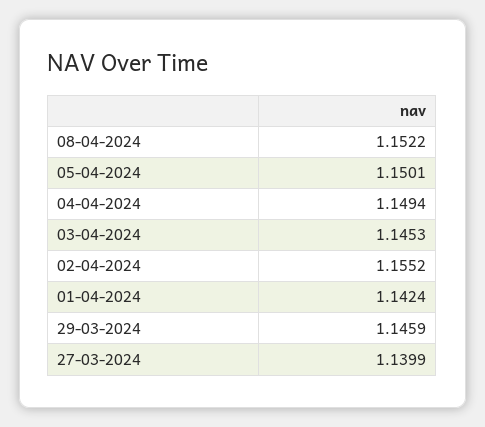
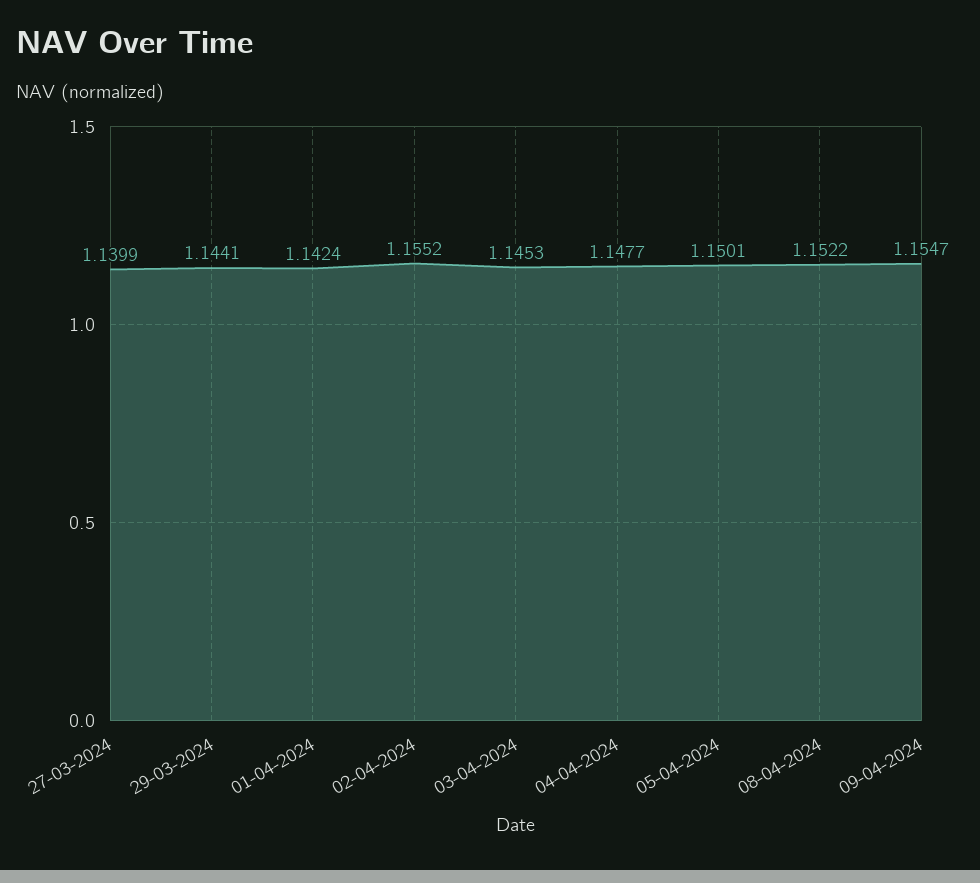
04-04-2024: 1.1494 -> 1.1477
29-03-2024: 1.1459 -> 1.1441
09-04-2024: none -> 1.1547

